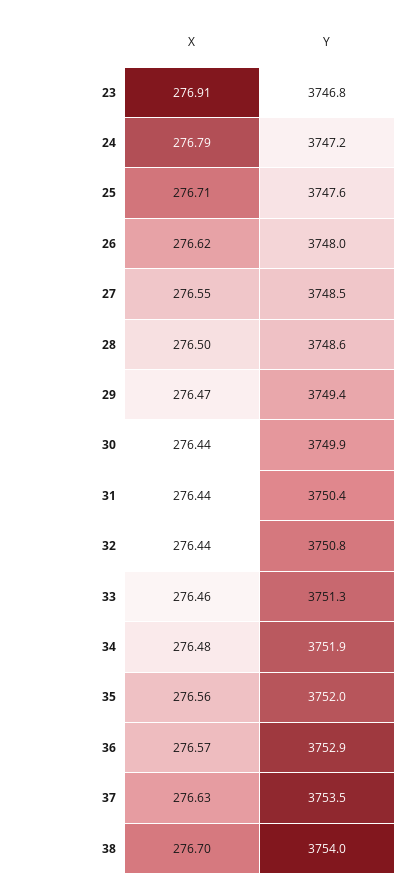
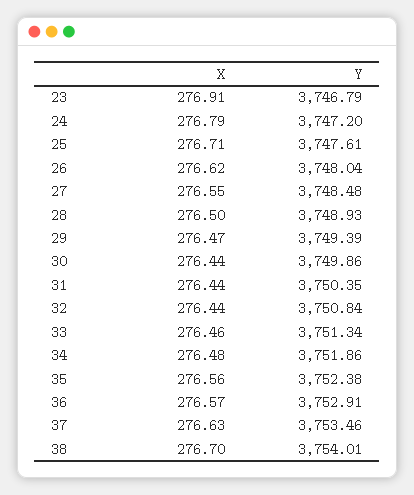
Y, 28: 3748.6 -> 3748.93
Y, 35: 3752 -> 3752.38

